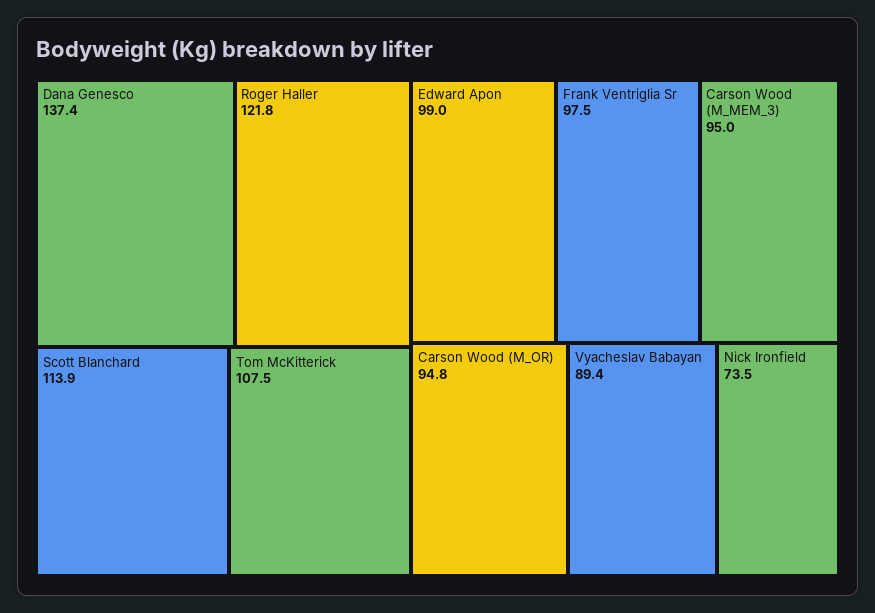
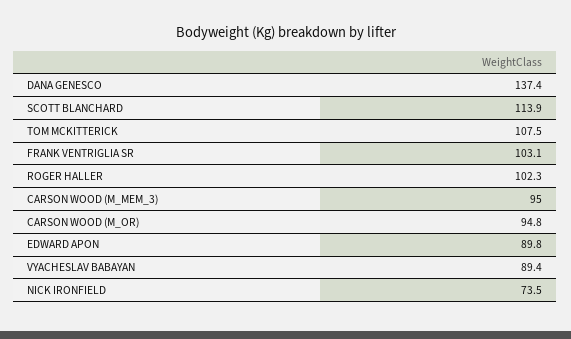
Roger Haller: 121.8 -> 102.3
Edward Apon: 99 -> 89.8
Frank Ventriglia Sr: 97.5 -> 103.1

